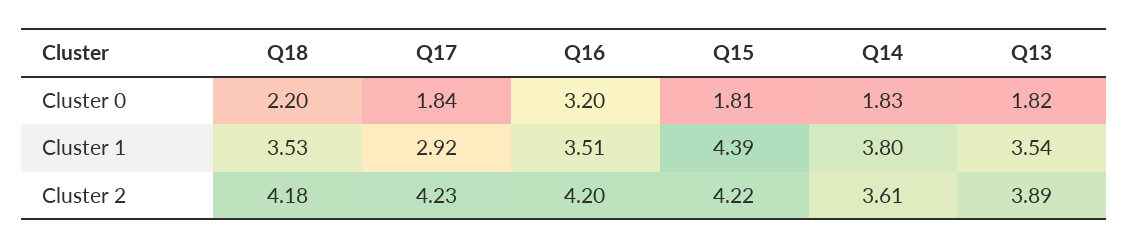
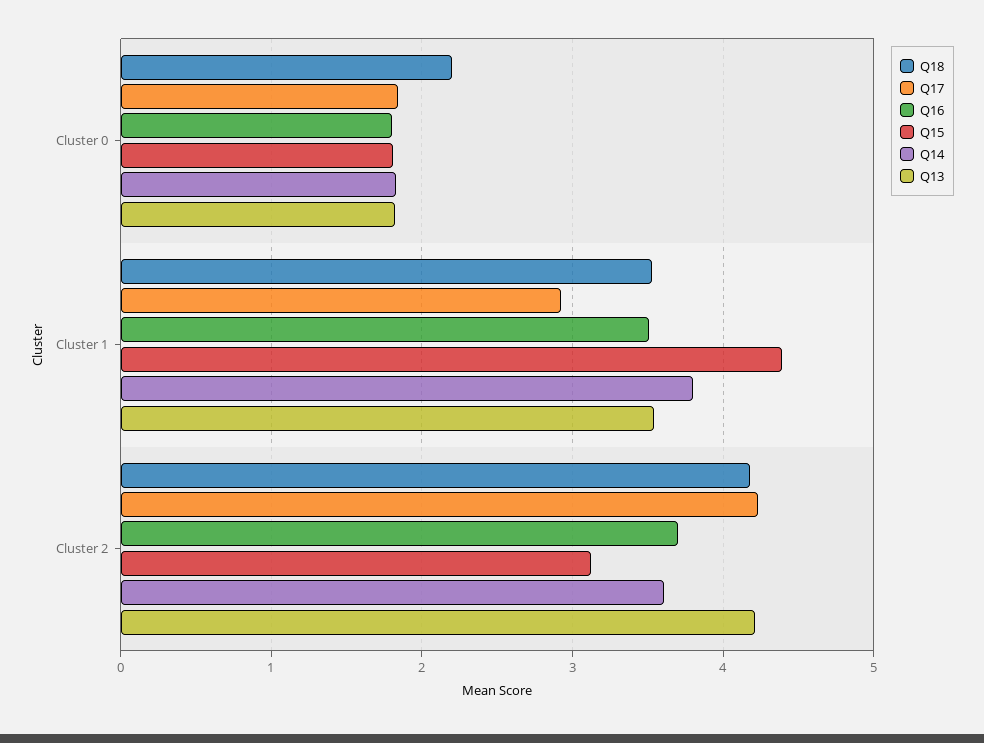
Q16, Cluster 0: 3.2 -> 1.8
Q16, Cluster 2: 4.2 -> 3.7
Q15, Cluster 2: 4.22 -> 3.1
Q13, Cluster 2: 3.89 -> 4.2

